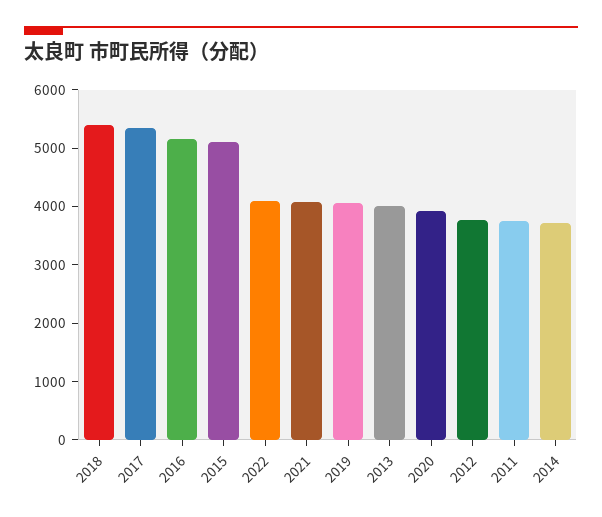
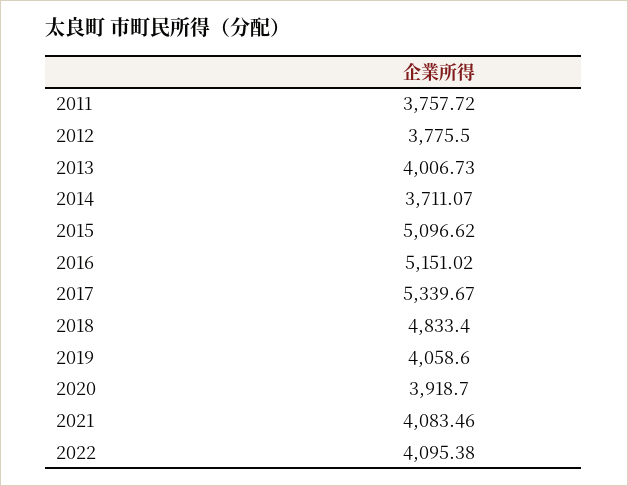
2018: 5400 -> 4833.4

